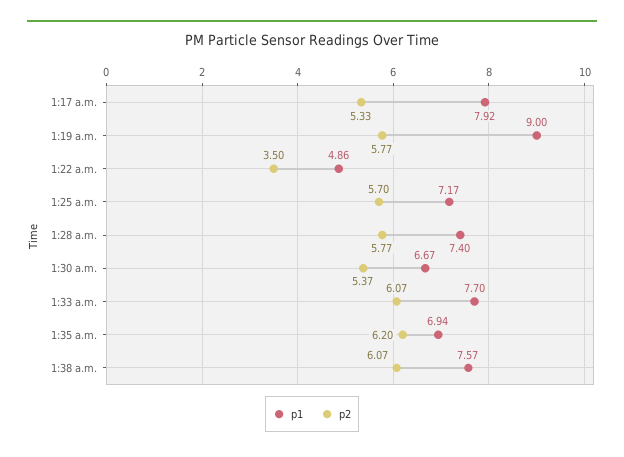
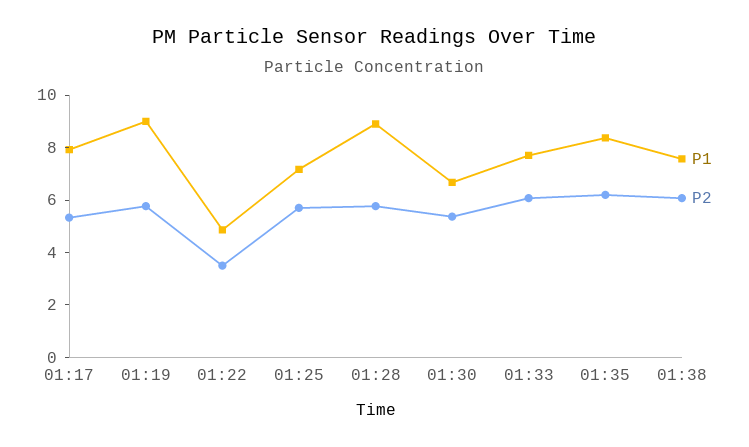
p1, 1:28 a.m.: 7.4 -> 9
p1, 1:35 a.m.: 6.94 -> 8.5

